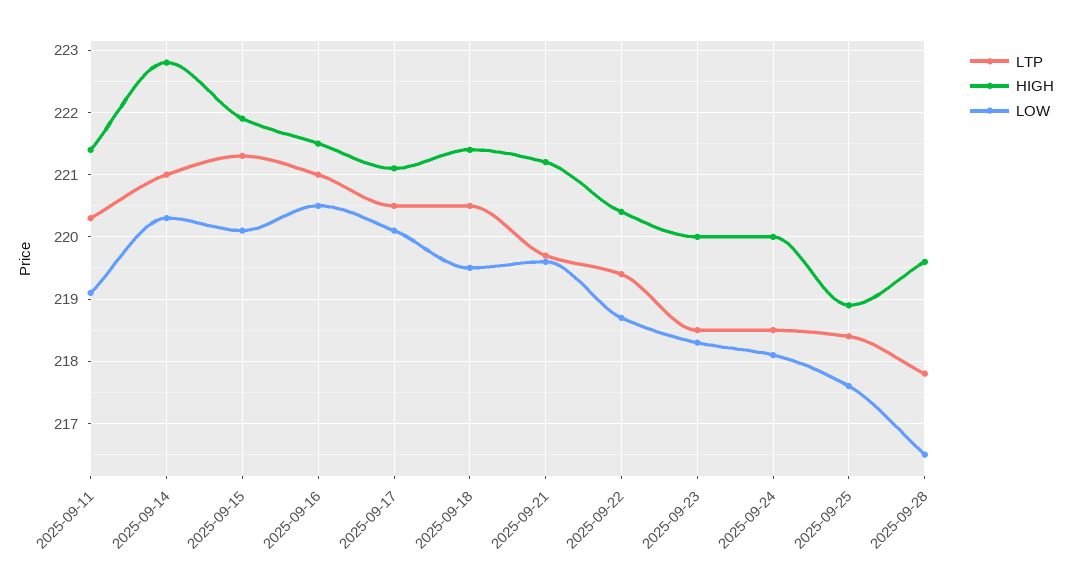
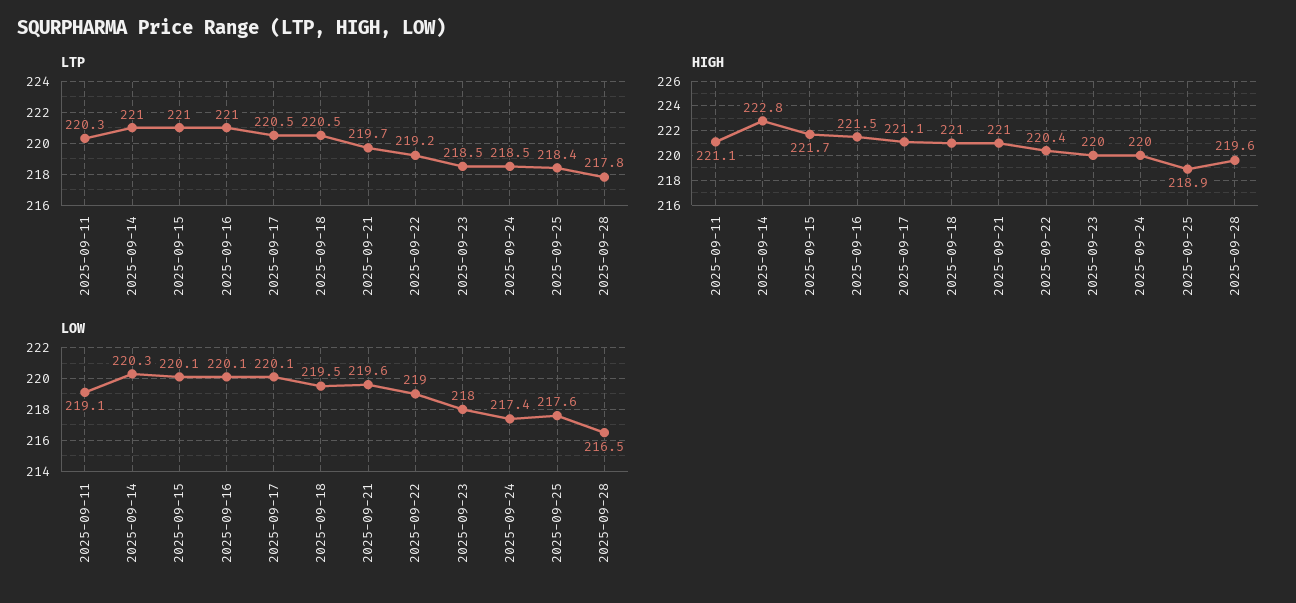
HIGH, 2025-09-11: 221.4 -> 221.1
LTP, 2025-09-15: 221.3 -> 221
HIGH, 2025-09-15: 221.9 -> 221.7
LOW, 2025-09-16: 220.5 -> 220.1
HIGH, 2025-09-18: 221.4 -> 221
HIGH, 2025-09-21: 221.2 -> 221
LTP, 2025-09-22: 219.4 -> 219.2
LOW, 2025-09-22: 218.7 -> 219
LOW, 2025-09-23: 218.3 -> 218
LOW, 2025-09-24: 218.1 -> 217.4

